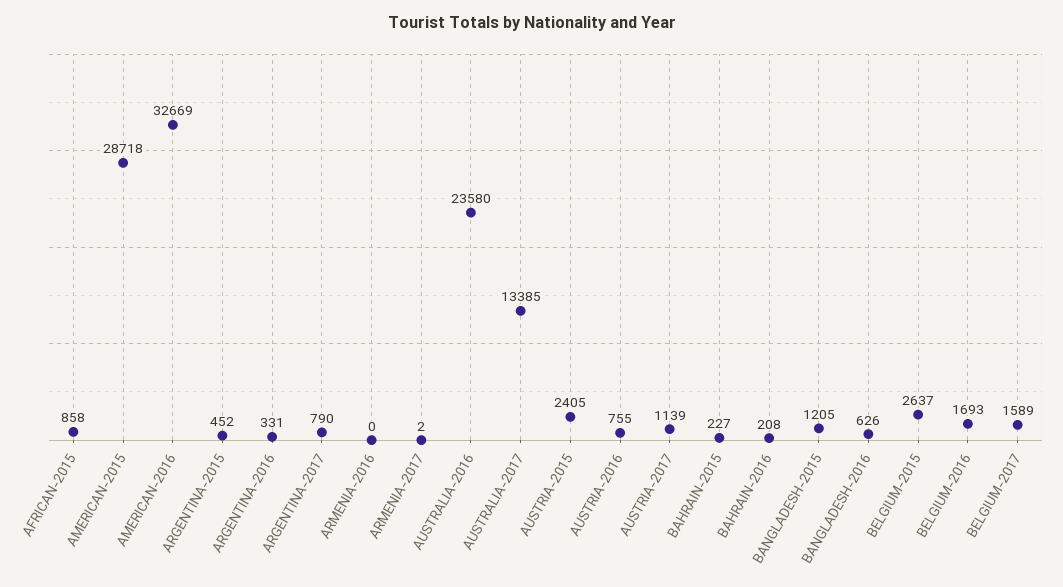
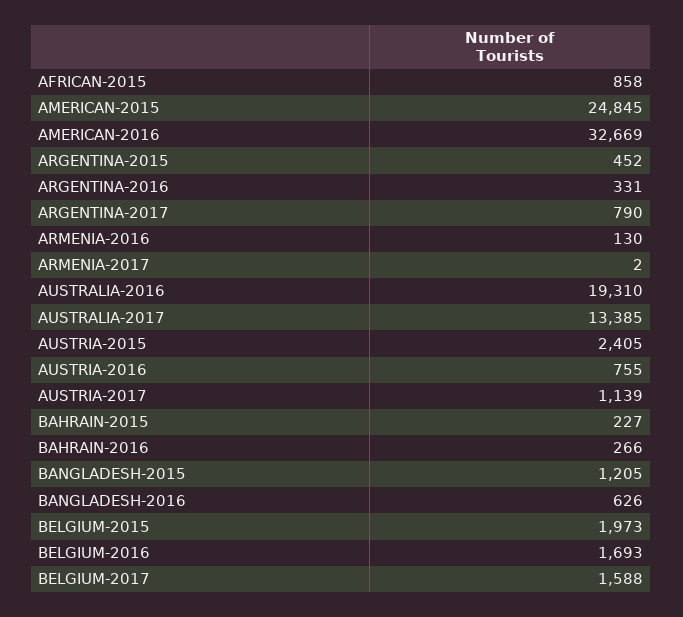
AMERICAN-2015: 28718 -> 24845
ARMENIA-2016: 0 -> 130
AUSTRALIA-2016: 23580 -> 19310
BAHRAIN-2016: 208 -> 266
BELGIUM-2015: 2637 -> 1973
BELGIUM-2017: 1589 -> 1588

